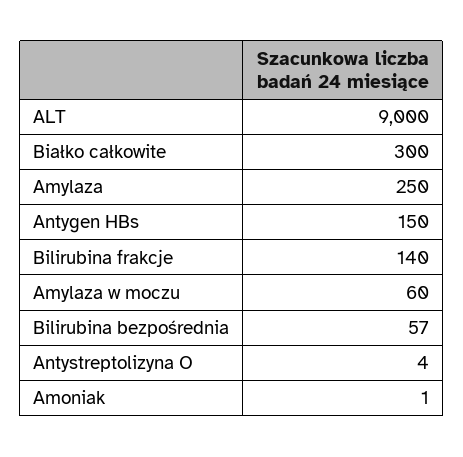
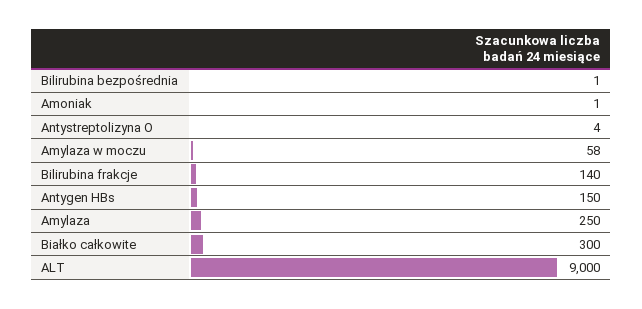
Amylaza w moczu: 60 -> 58
Bilirubina bezpośrednia: 57 -> 1

